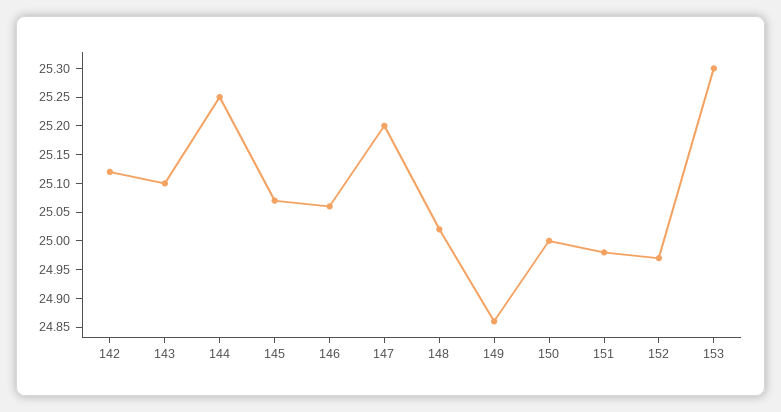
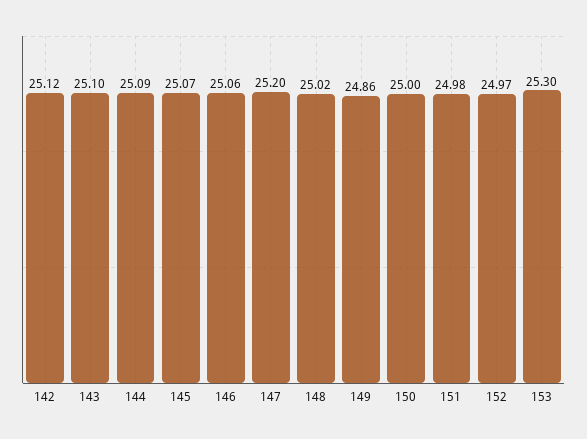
144: 25.25 -> 25.09

